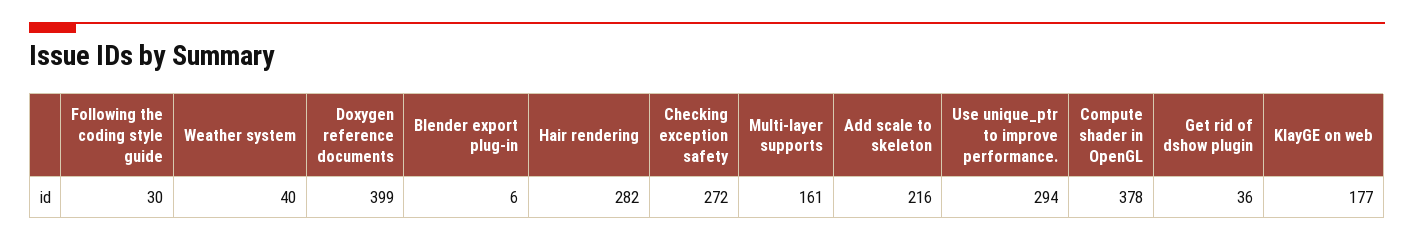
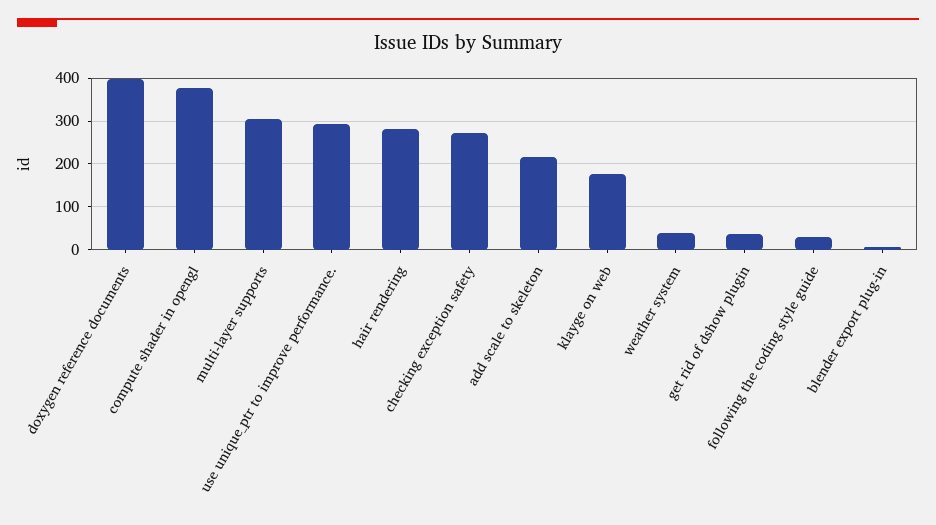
Multi-layer supports: 161 -> 300

